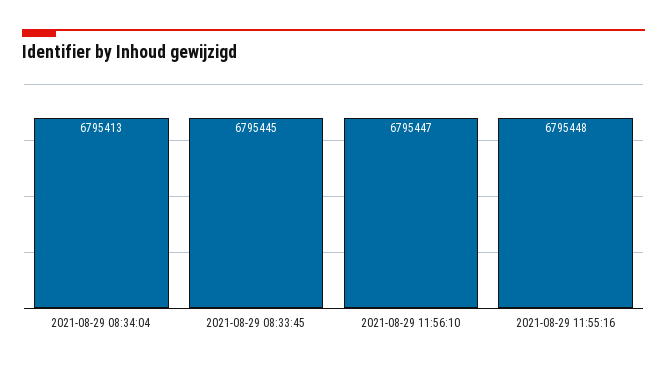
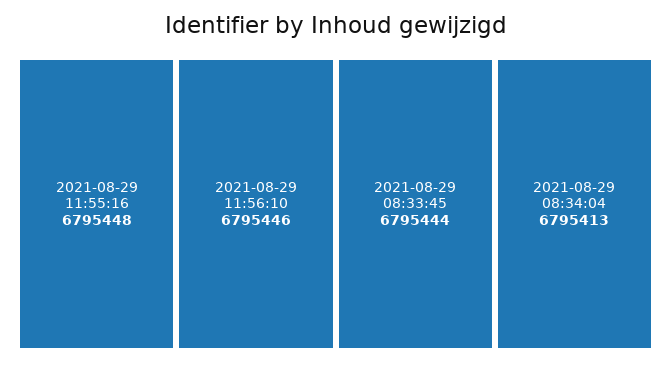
2021-08-29 08:33:45: 6795445 -> 6795444
2021-08-29 11:56:10: 6795447 -> 6795446

